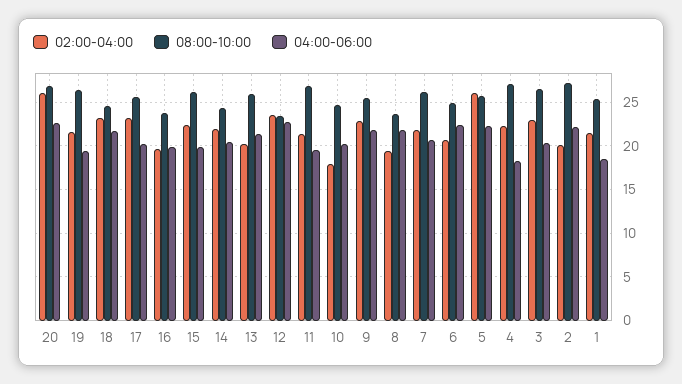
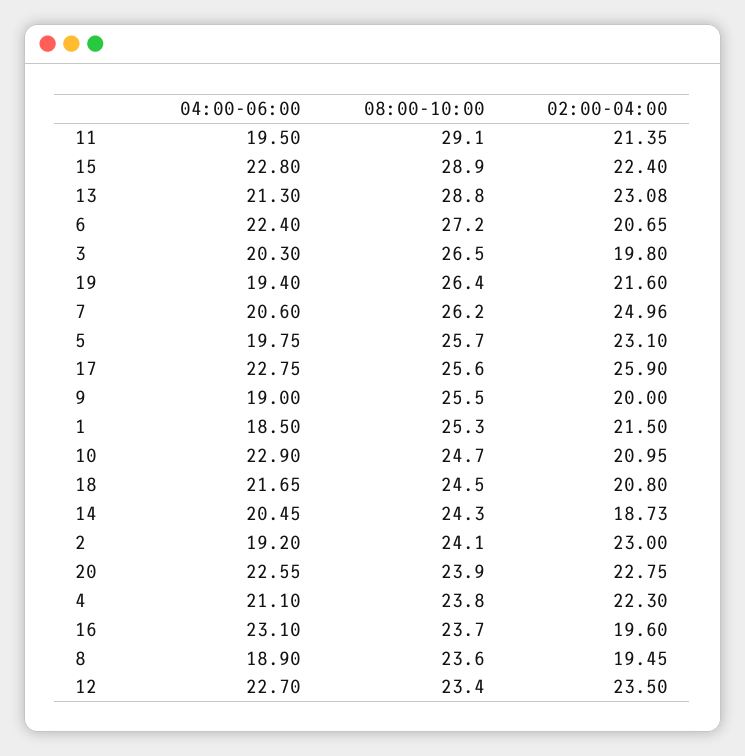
02:00-04:00, 20: 26 -> 22.75
08:00-10:00, 20: 27 -> 23.9
02:00-04:00, 18: 23 -> 20.8
02:00-04:00, 17: 23 -> 25.9
04:00-06:00, 17: 20 -> 22.75
04:00-06:00, 16: 20 -> 23.1
08:00-10:00, 15: 26 -> 28.9
04:00-06:00, 15: 20 -> 22.8
02:00-04:00, 14: 22 -> 18.73
02:00-04:00, 13: 20 -> 23.08
08:00-10:00, 13: 26 -> 28.8
08:00-10:00, 11: 27 -> 29.1
02:00-04:00, 10: 18 -> 20.95
04:00-06:00, 10: 20 -> 22.9
02:00-04:00, 9: 23 -> 20
04:00-06:00, 9: 22 -> 19
04:00-06:00, 8: 22 -> 18.9
02:00-04:00, 7: 22 -> 24.96
08:00-10:00, 6: 25 -> 27.2
02:00-04:00, 5: 26 -> 23.1
04:00-06:00, 5: 22 -> 19.75
08:00-10:00, 4: 27 -> 23.8
04:00-06:00, 4: 18 -> 21.1
02:00-04:00, 3: 23 -> 19.8
02:00-04:00, 2: 20 -> 23
08:00-10:00, 2: 27 -> 24.1
04:00-06:00, 2: 22 -> 19.2

